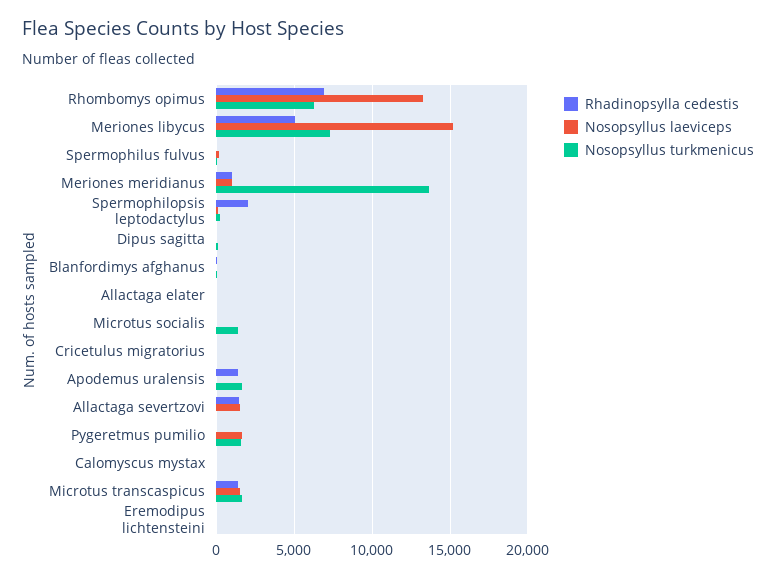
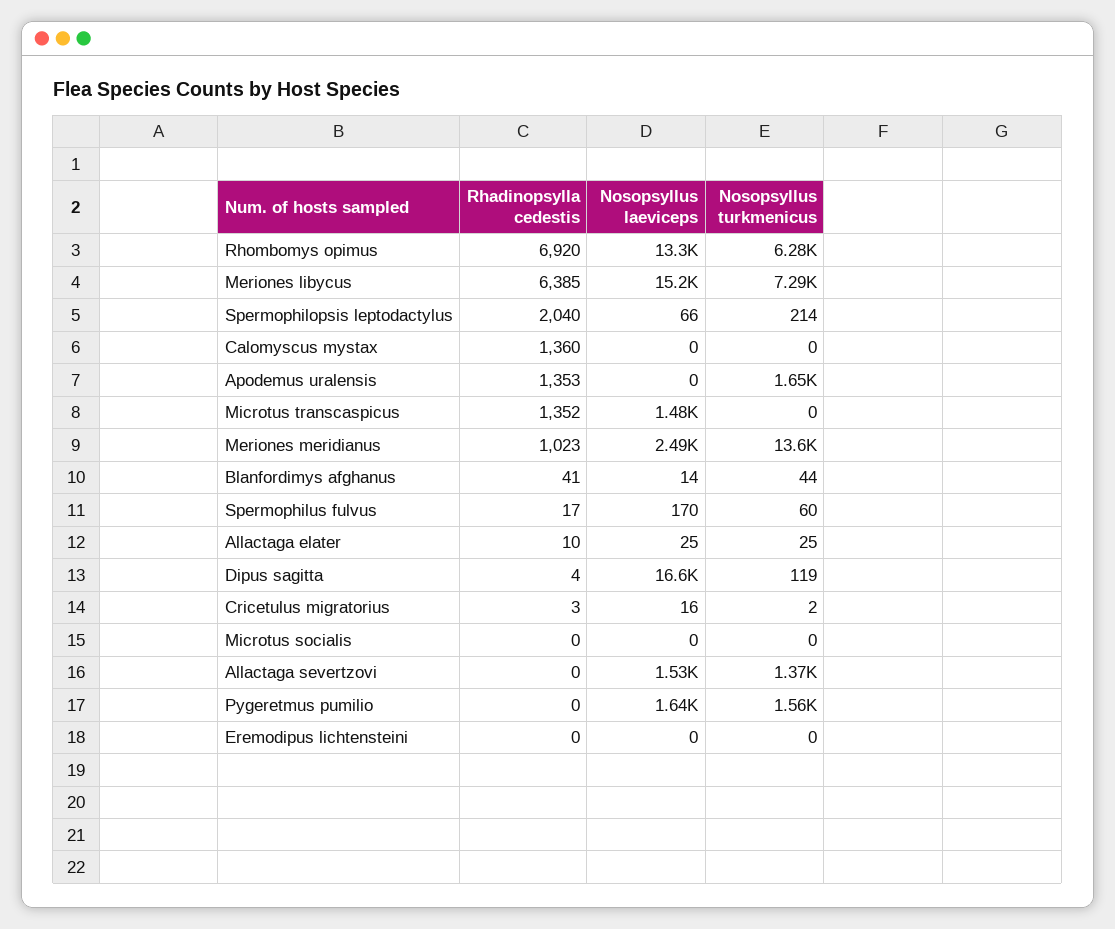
Rhadinopsylla cedestis, Meriones libycus: 5000 -> 6385
Nosopsyllus laeviceps, Meriones meridianus: 1000 -> 2490
Nosopsyllus laeviceps, Dipus sagitta: 0 -> 16600
Nosopsyllus turkmenicus, Microtus socialis: 1500 -> 0
Rhadinopsylla cedestis, Allactaga severtzovi: 1500 -> 0
Nosopsyllus turkmenicus, Allactaga severtzovi: 0 -> 1370
Rhadinopsylla cedestis, Calomyscus mystax: 0 -> 1360
Nosopsyllus turkmenicus, Microtus transcaspicus: 1500 -> 0

